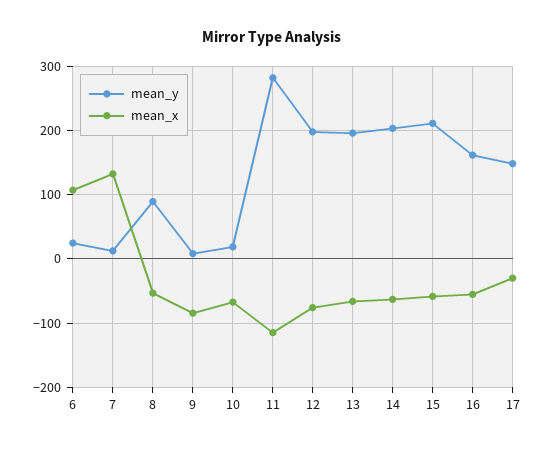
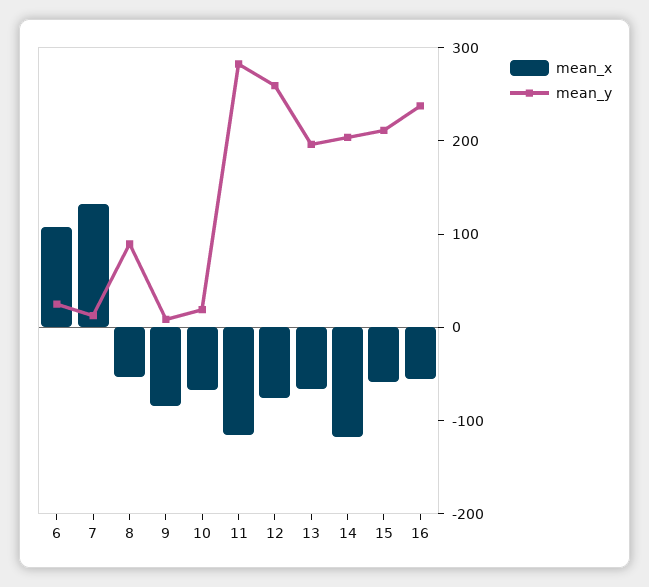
mean_y, 12: 200 -> 260
mean_x, 14: -60 -> -120
mean_y, 16: 160 -> 240
mean_y, 17: 150 -> none
mean_x, 17: -30 -> none

